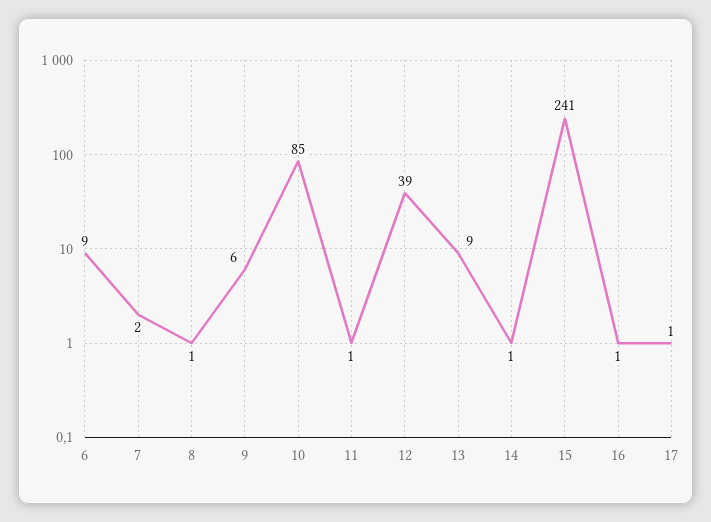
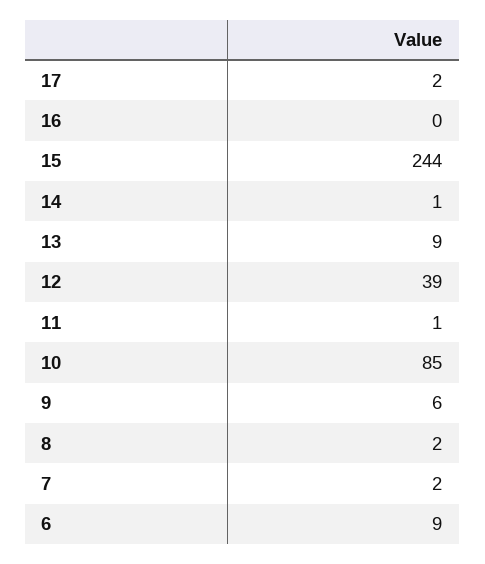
8: 1 -> 2
15: 241 -> 244
16: 1 -> 0
17: 1 -> 2

